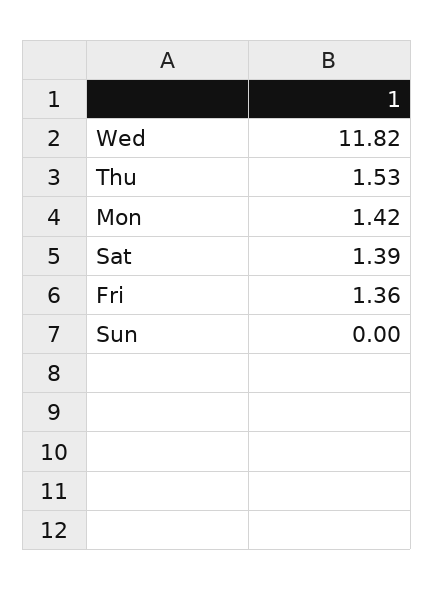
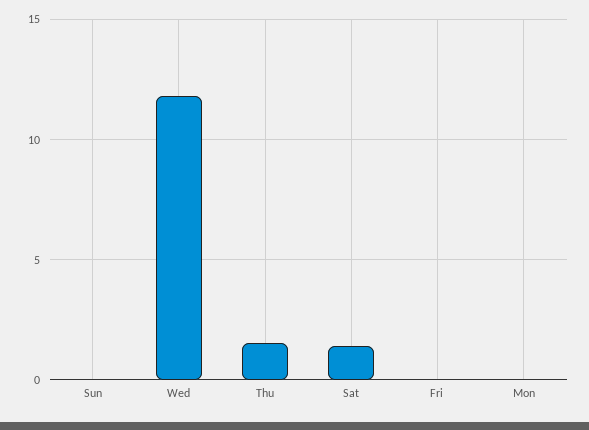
Mon: 1.42 -> 0
Fri: 1.36 -> 0

